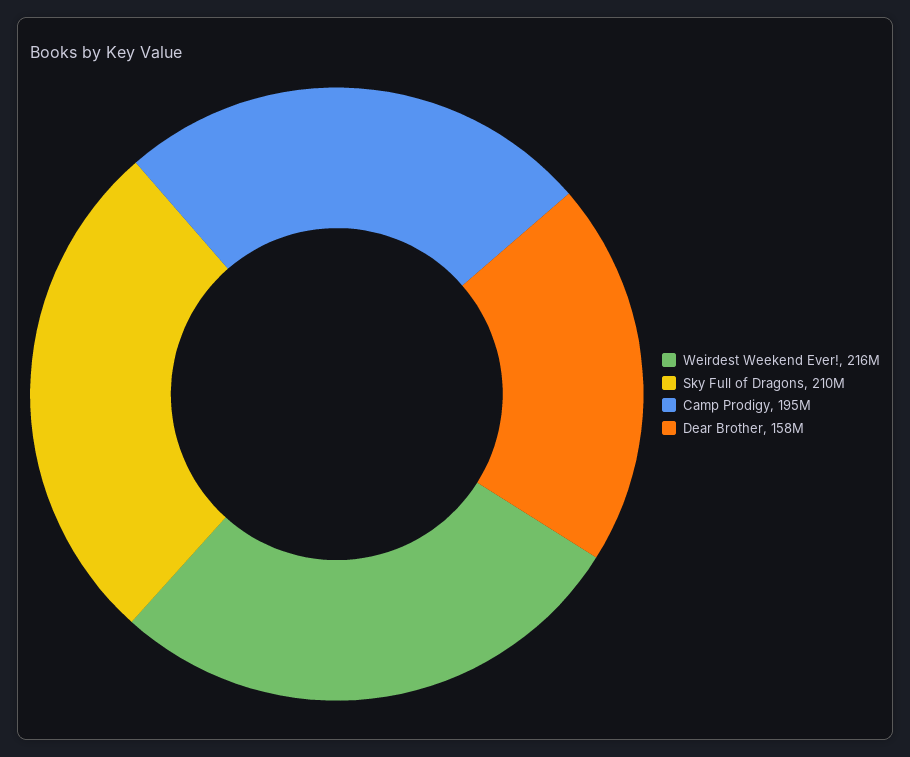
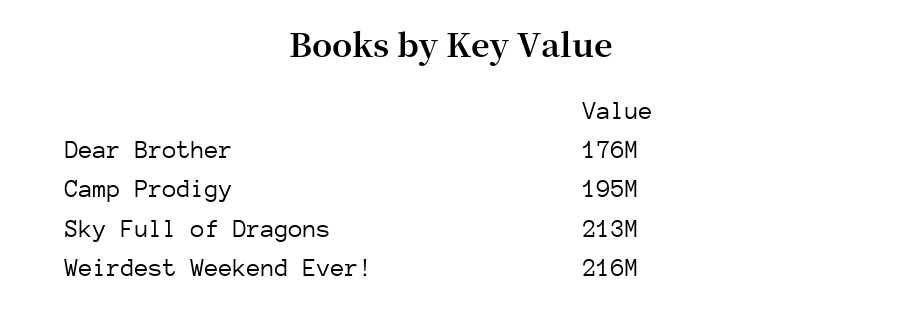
Sky Full of Dragons: 210000000 -> 213000000
Dear Brother: 158000000 -> 176000000

